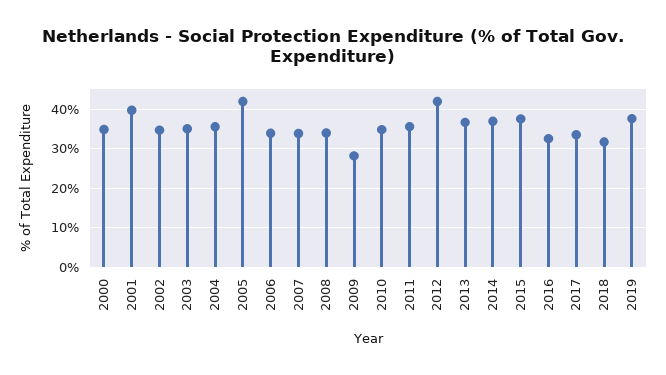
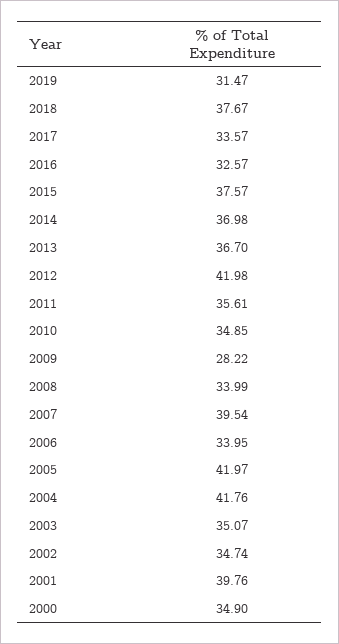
2004: 36 -> 41.76
2007: 34 -> 39.54
2018: 32 -> 37.67
2019: 38 -> 31.47

